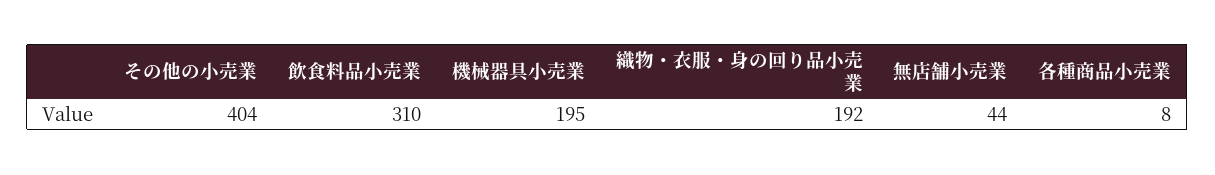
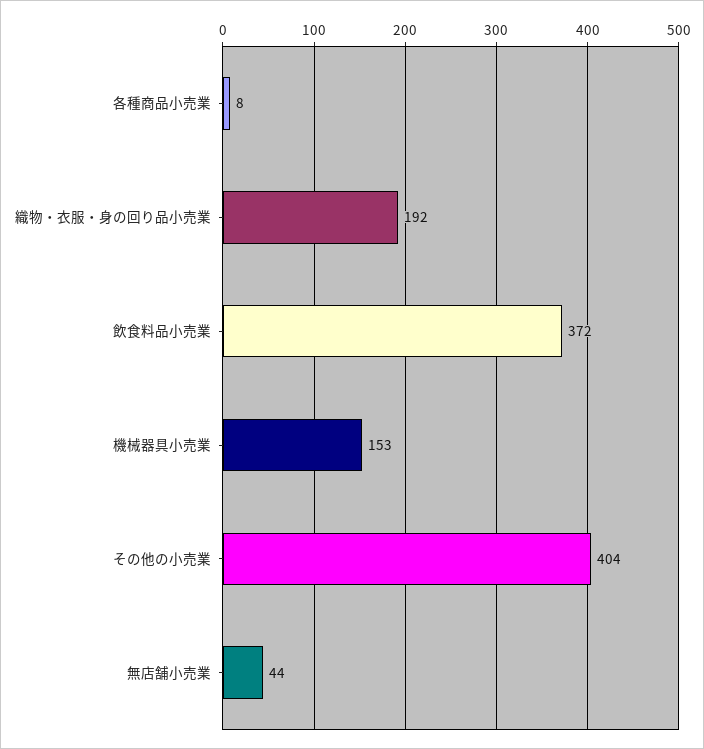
飲食料品小売業: 310 -> 372
機械器具小売業: 195 -> 153

